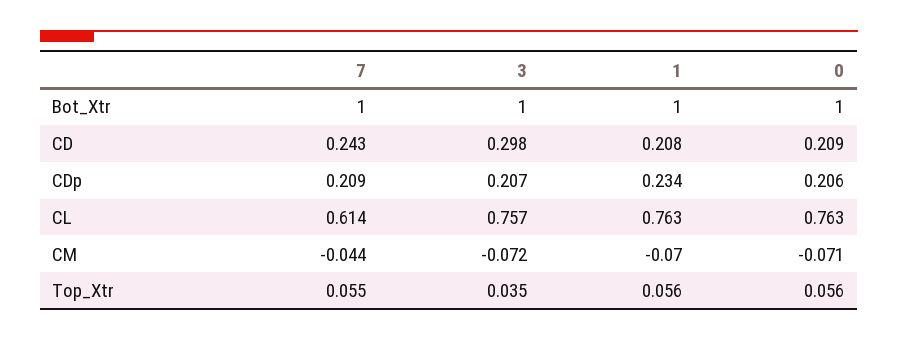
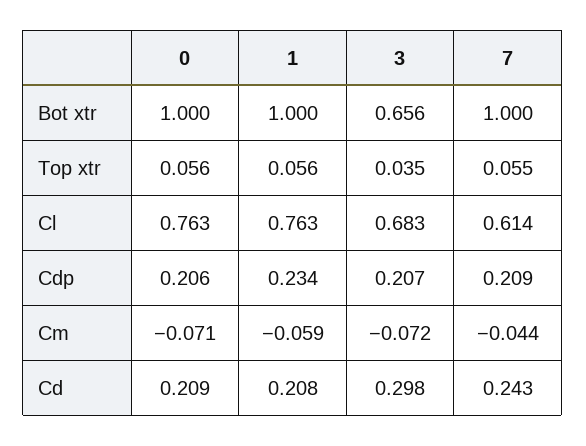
3, Bot_Xtr: 1 -> 0.656
3, CL: 0.757 -> 0.683
1, CM: -0.07 -> -0.059

